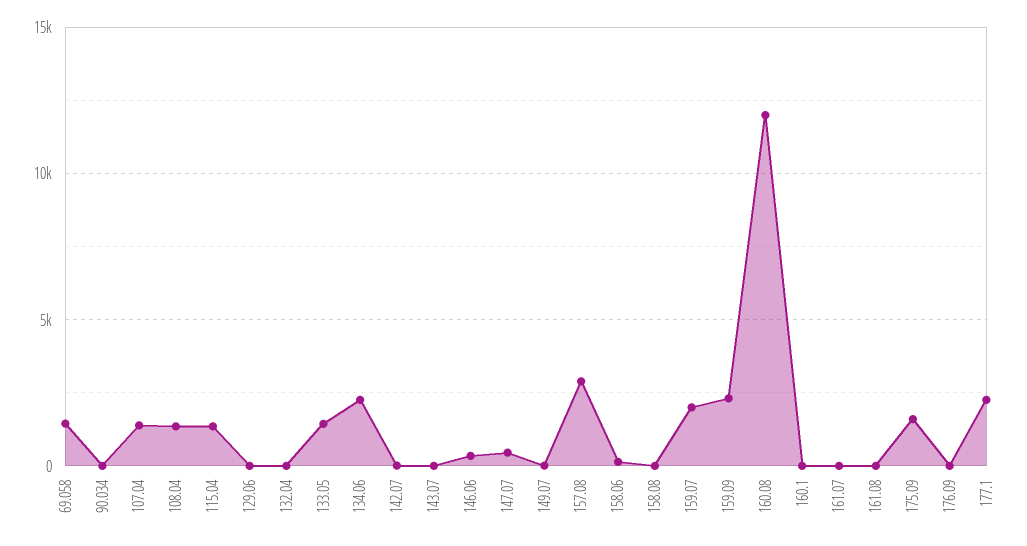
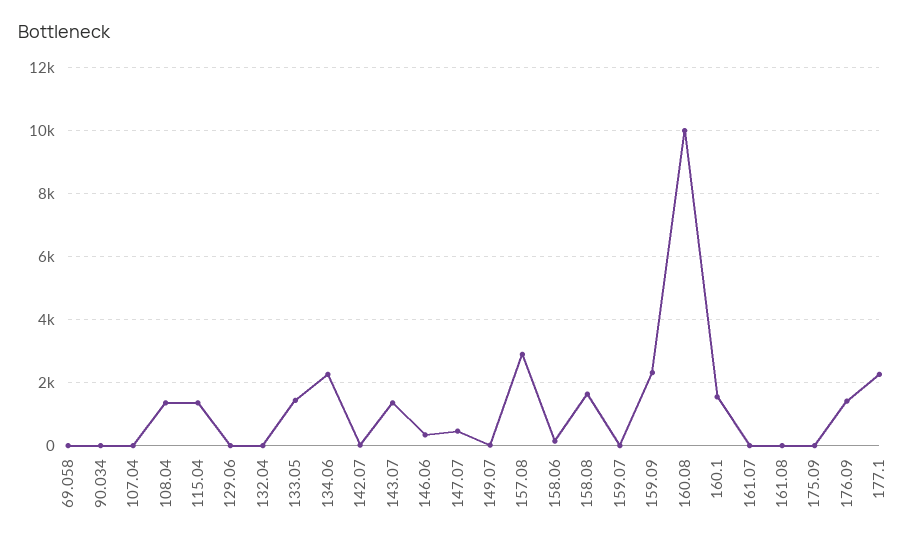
69.058: 1500 -> 0
107.04: 1500 -> 0
143.07: 0 -> 1400
158.08: 0 -> 1600
159.07: 2000 -> 0
160.08: 12000 -> 10000
160.1: 0 -> 1600
175.09: 1500 -> 0
176.09: 0 -> 1400

